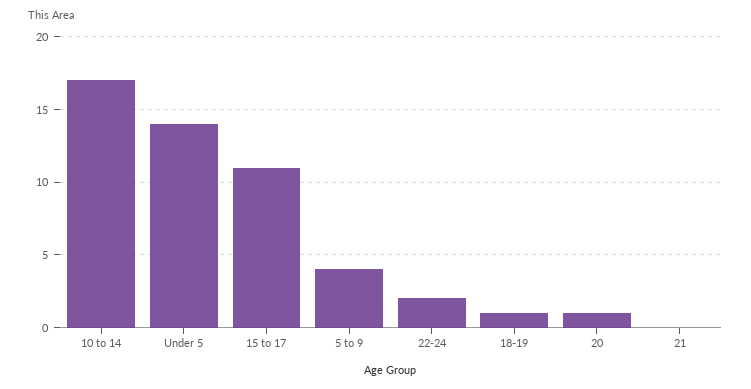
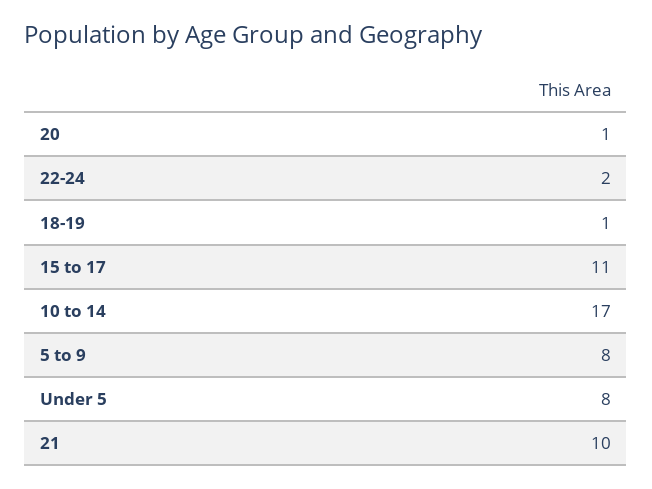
Under 5: 14 -> 8
5 to 9: 4 -> 8
21: 0 -> 10

